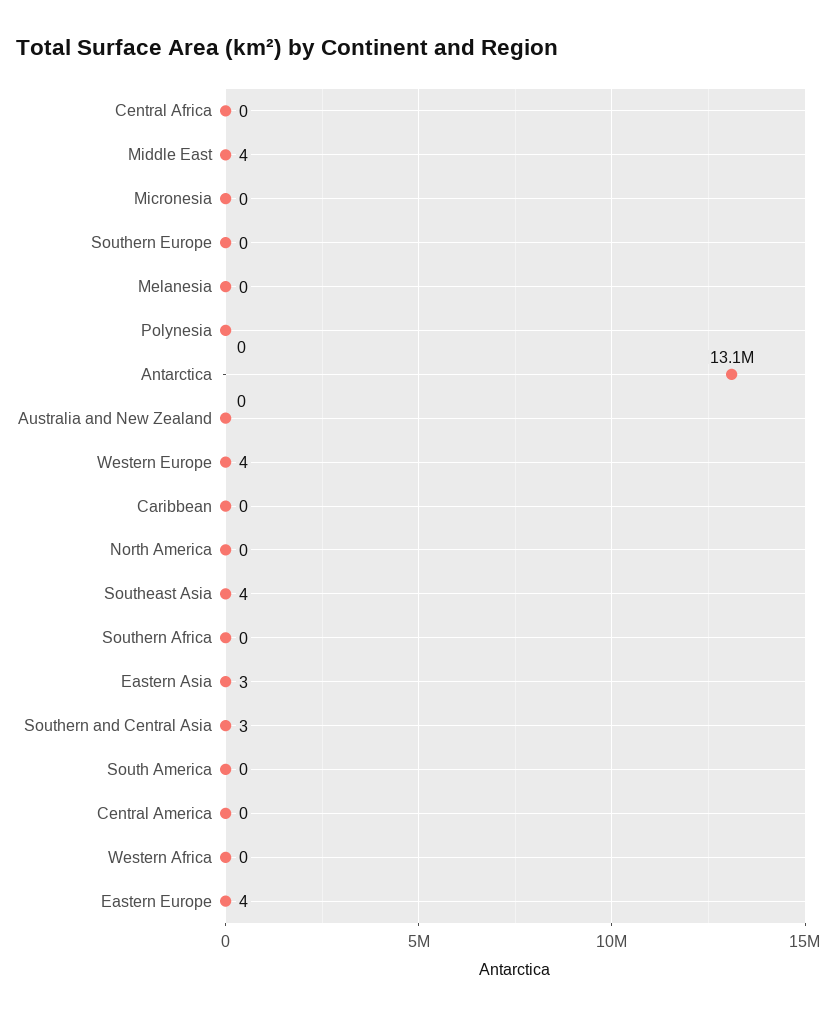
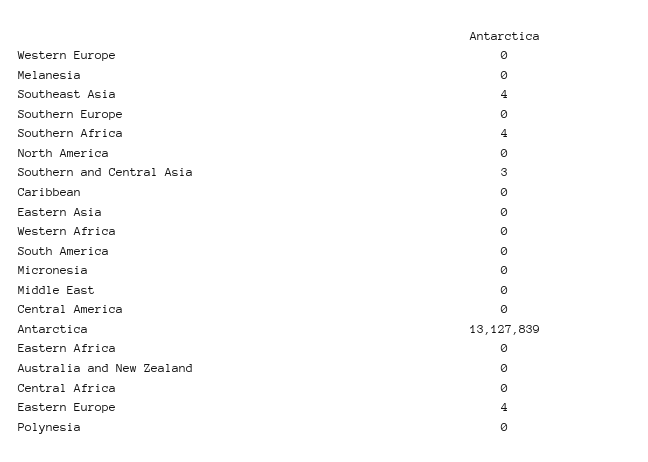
Middle East: 4 -> 0
Western Europe: 4 -> 0
Southern Africa: 0 -> 4
Eastern Asia: 3 -> 0
Eastern Africa: none -> 0

